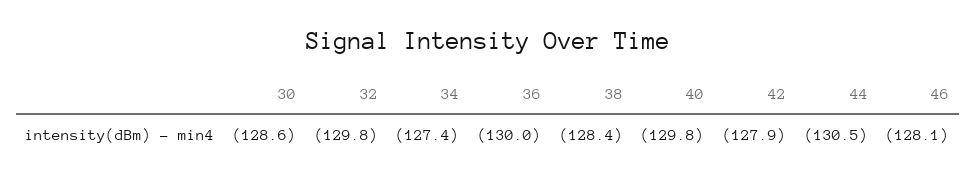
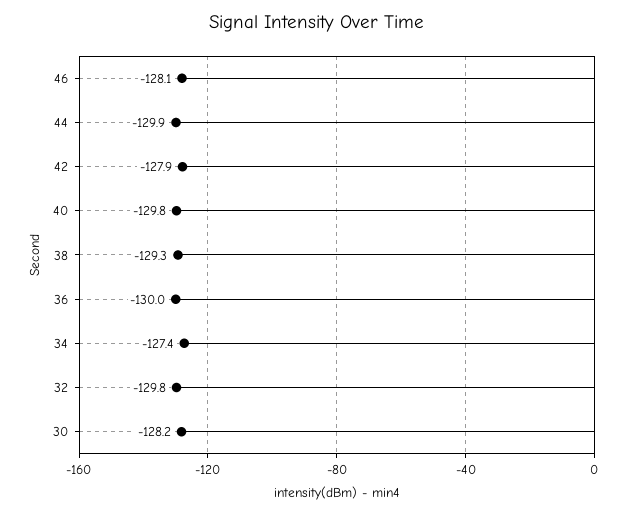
30: -128.6 -> -128.2
38: -128.4 -> -129.3
44: -130.5 -> -129.9

